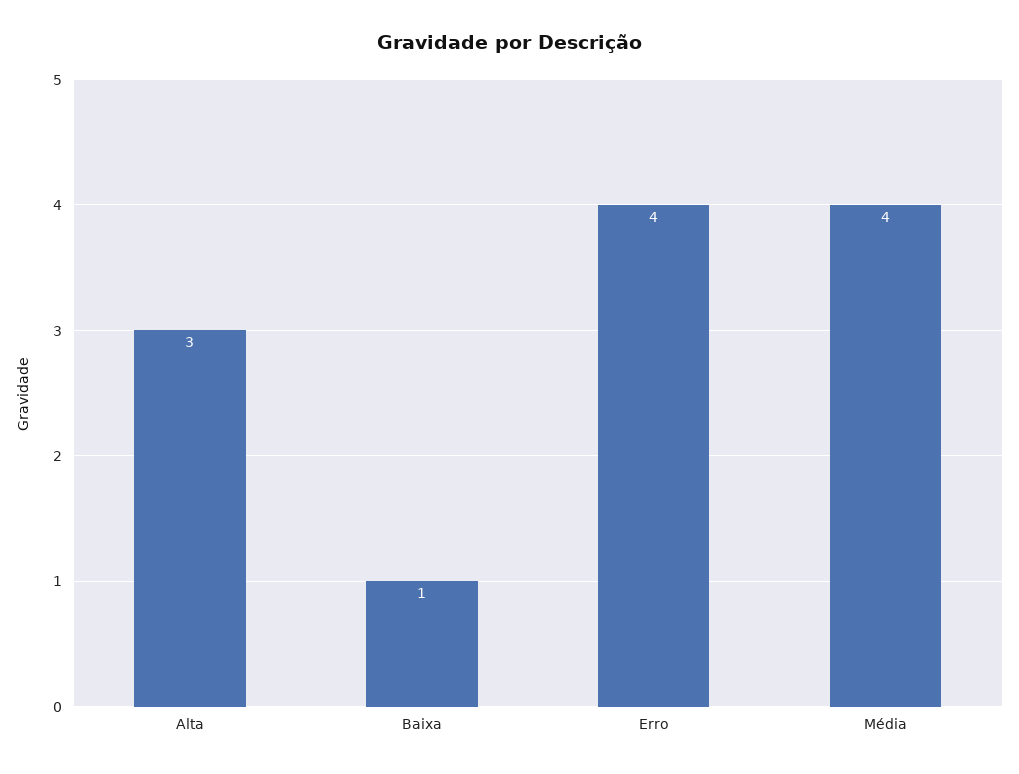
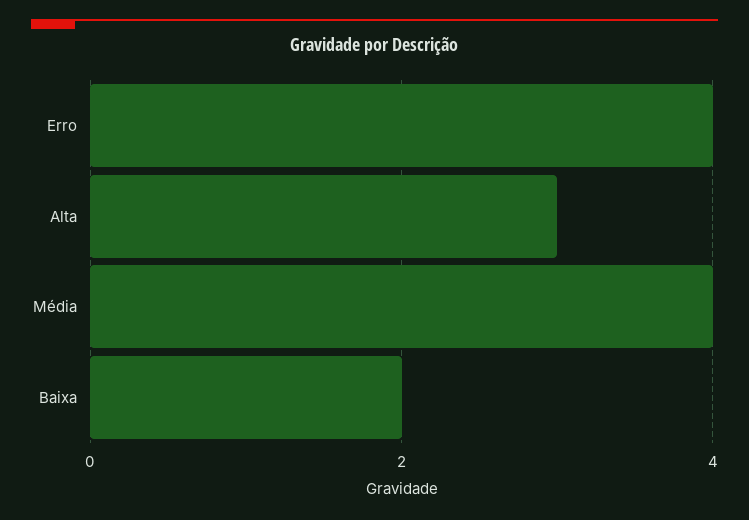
Baixa: 1 -> 2

